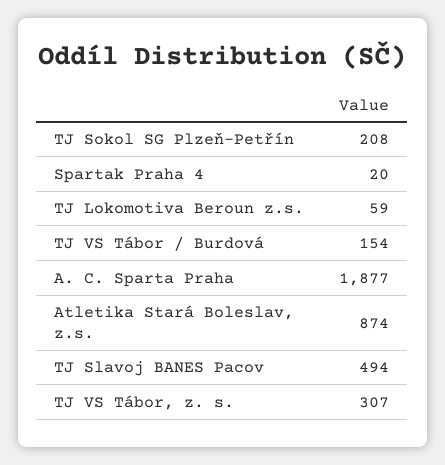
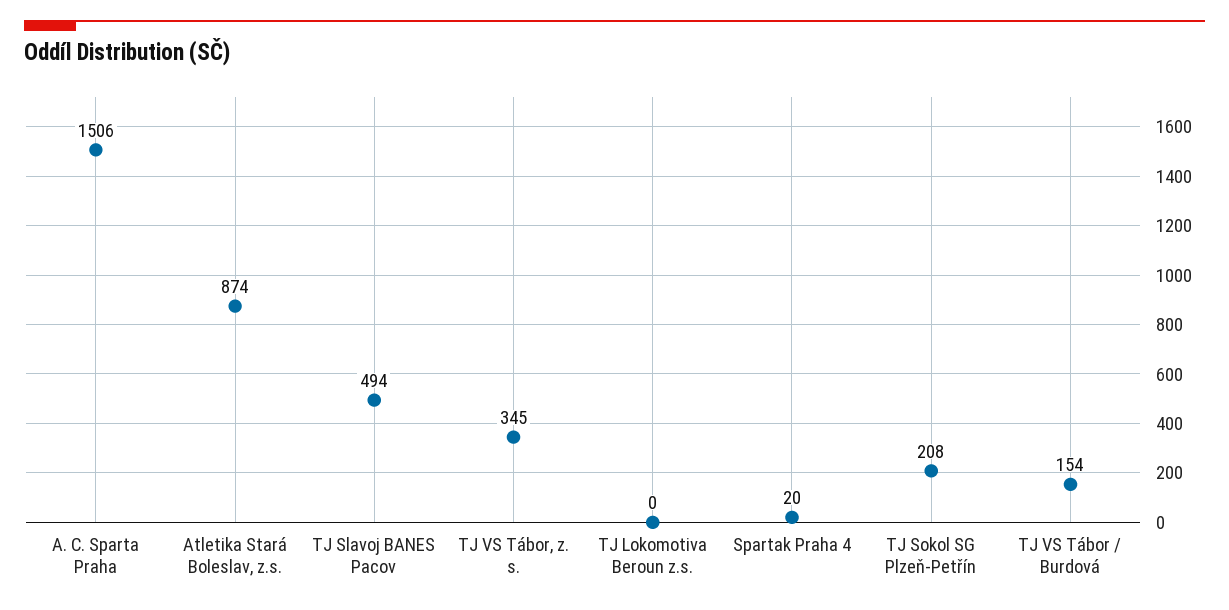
TJ Lokomotiva Beroun z.s.: 59 -> 0
A. C. Sparta Praha: 1877 -> 1506
TJ VS Tábor, z. s.: 307 -> 345

